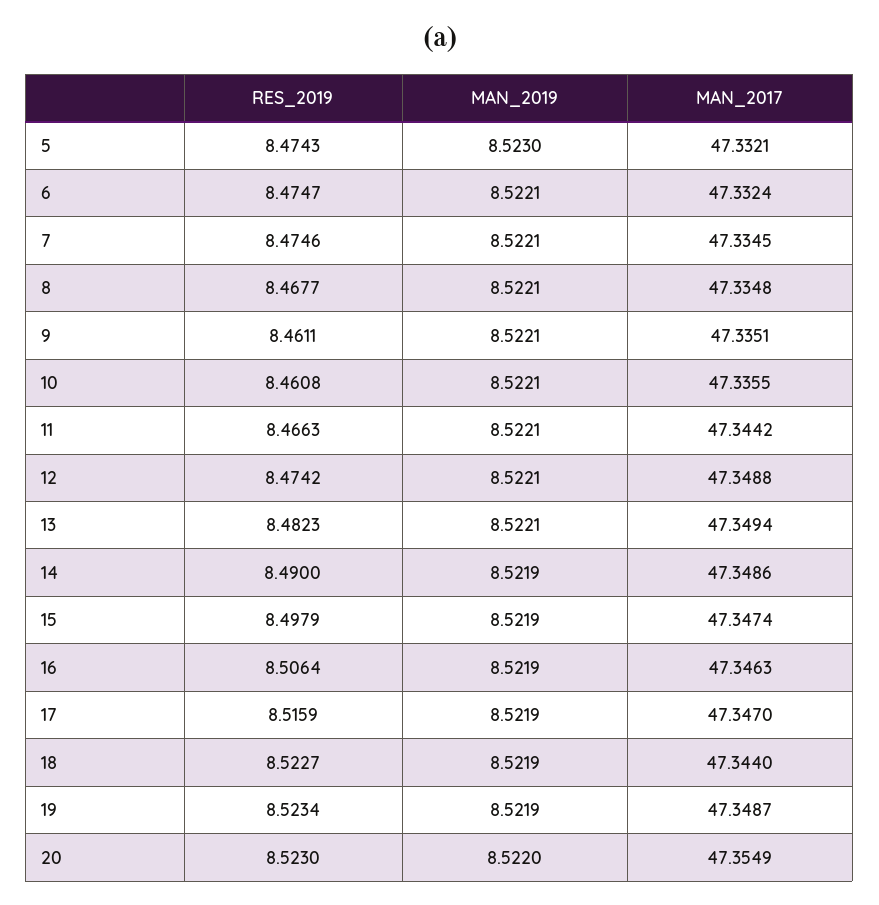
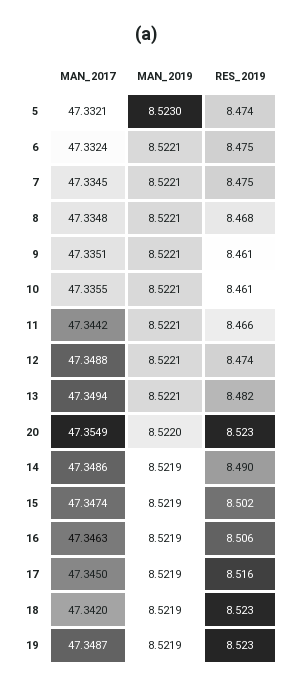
RES_2019, 15: 8.4979 -> 8.502
MAN_2017, 17: 47.347 -> 47.345
MAN_2017, 18: 47.344 -> 47.342

